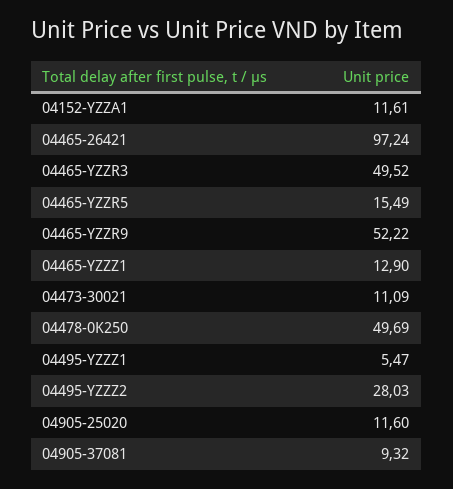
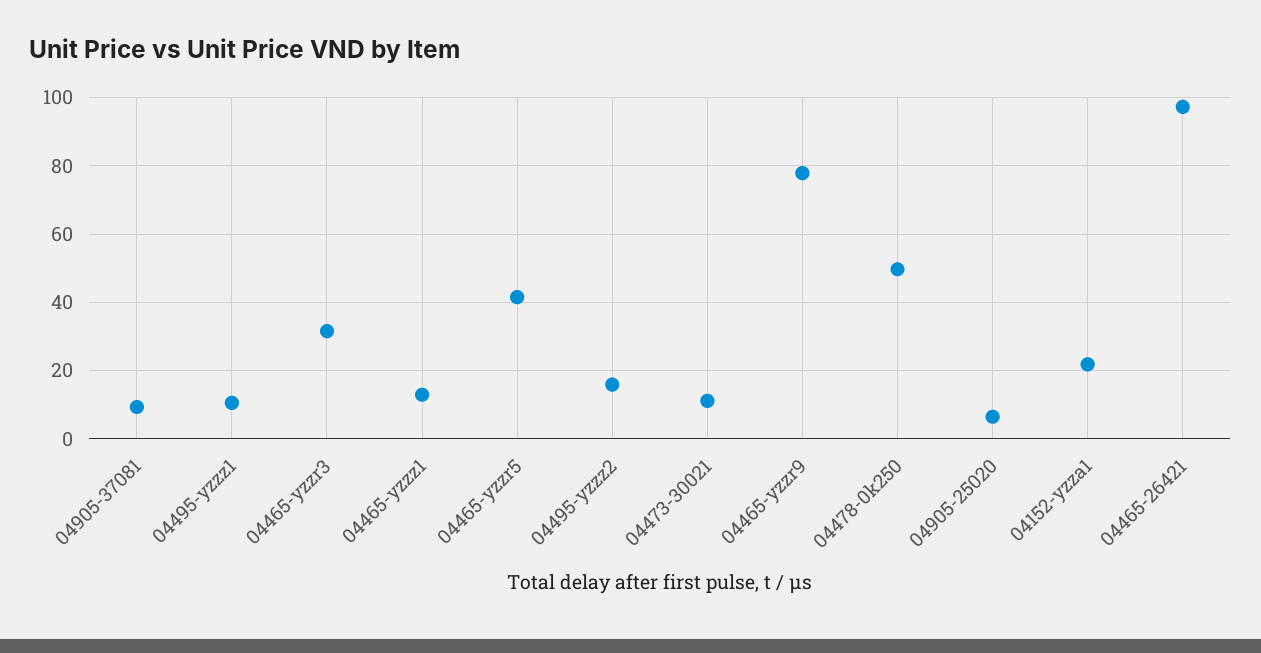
04152-YZZA1: 11.61 -> 22
04465-YZZR3: 49.52 -> 32
04465-YZZR5: 15.49 -> 42
04465-YZZR9: 52.22 -> 78
04495-YZZZ1: 5.47 -> 10
04495-YZZZ2: 28.03 -> 16
04905-25020: 11.6 -> 6

